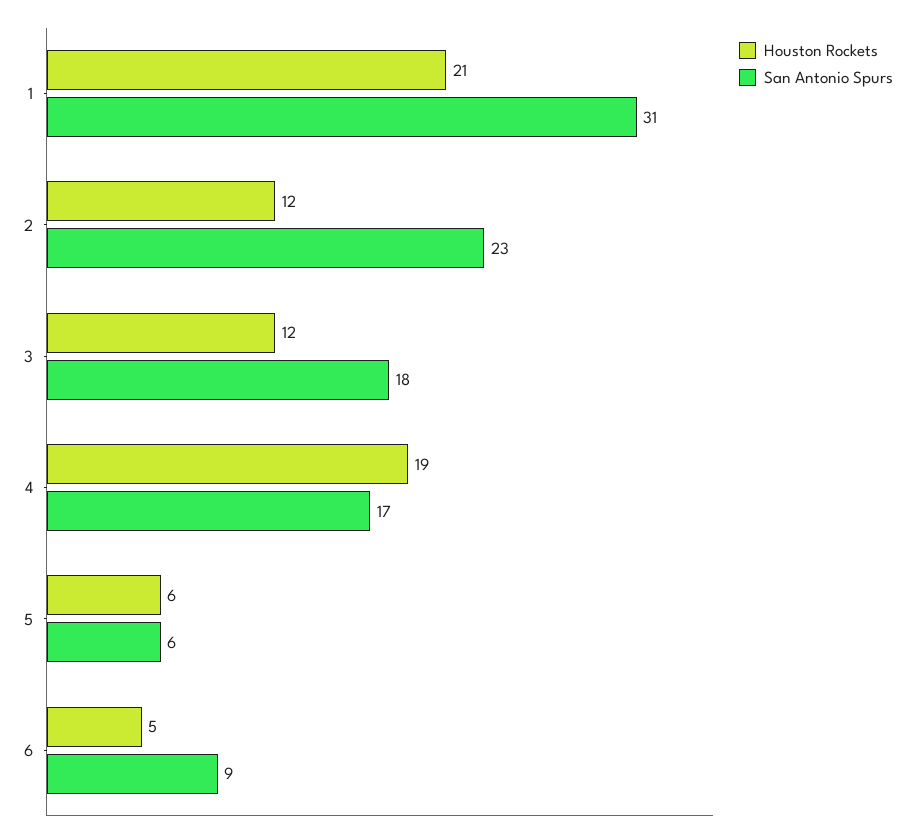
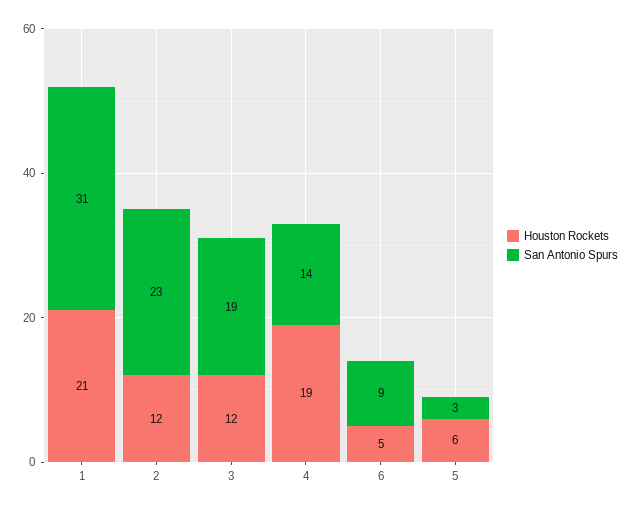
San Antonio Spurs, 3: 18 -> 19
San Antonio Spurs, 4: 17 -> 14
San Antonio Spurs, 5: 6 -> 3

